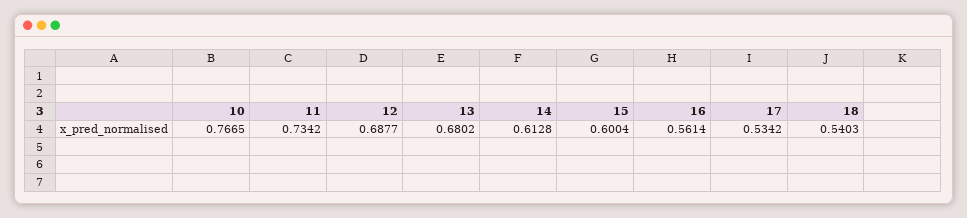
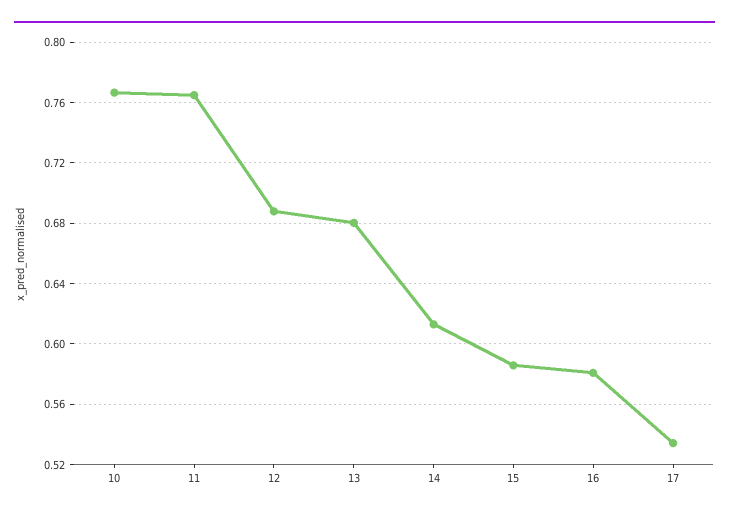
11: 0.7342 -> 0.765
15: 0.6004 -> 0.585
16: 0.5614 -> 0.58
18: 0.5403 -> none

